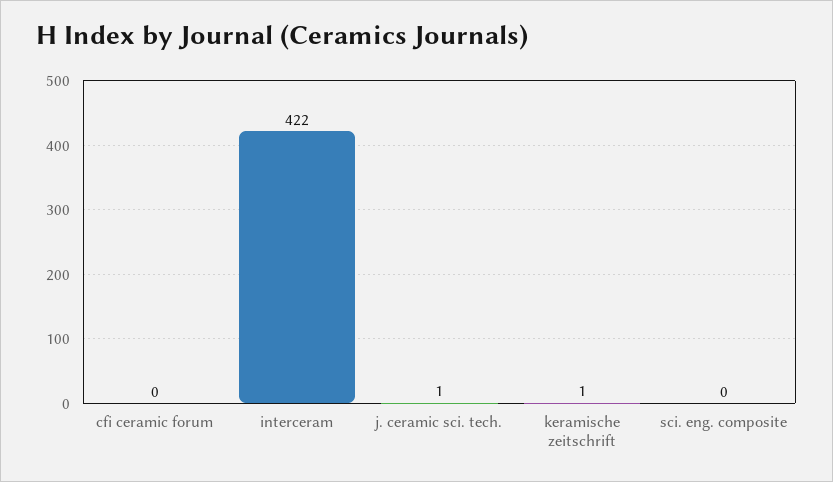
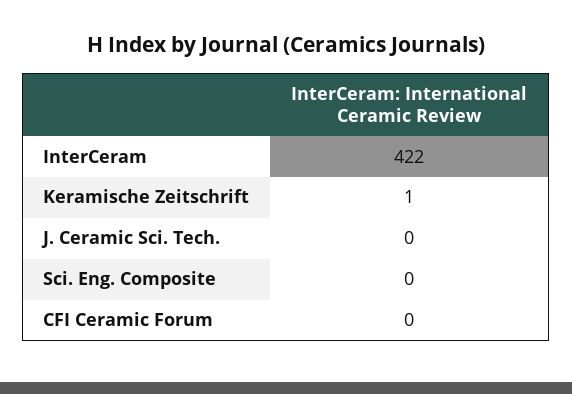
j. ceramic sci. tech.: 1 -> 0

